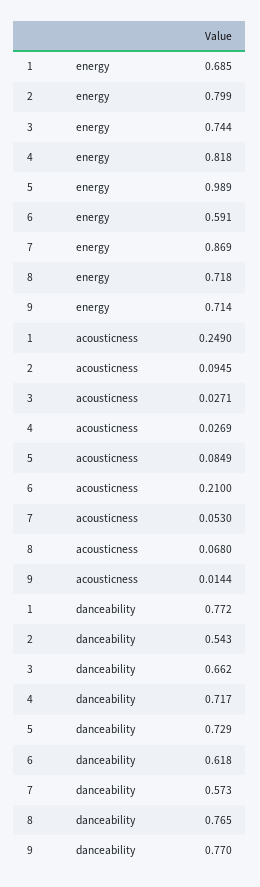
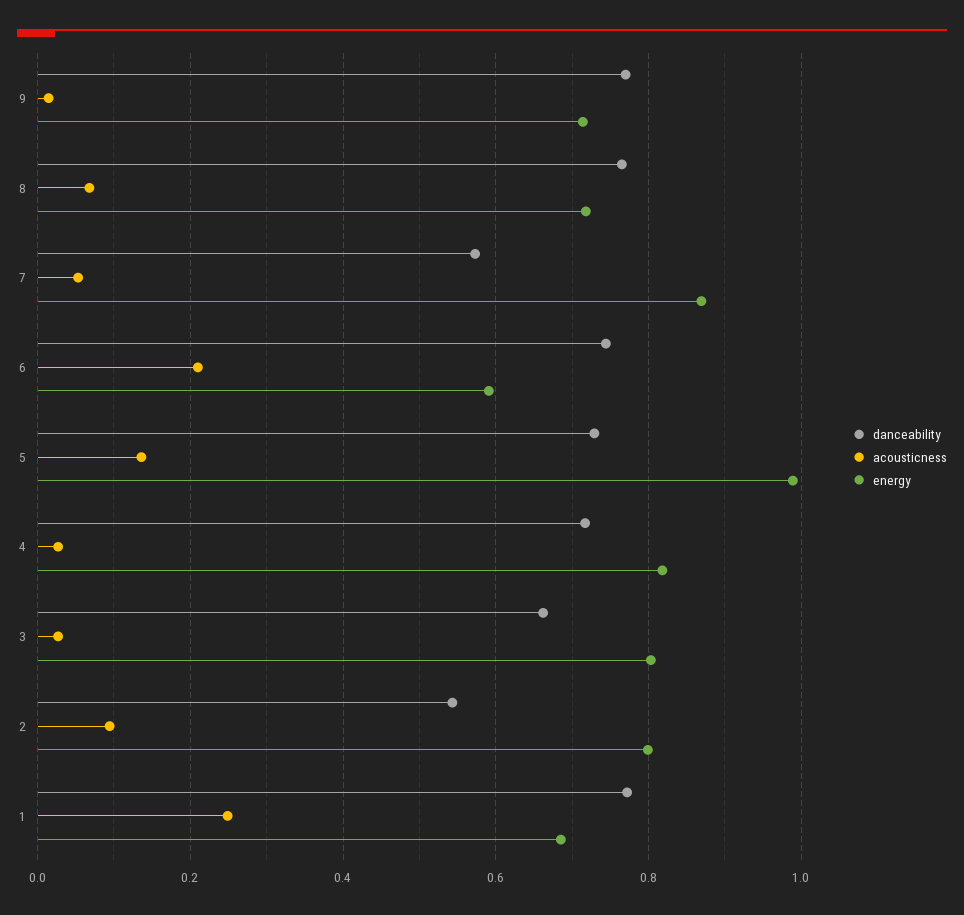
energy, 3: 0.744 -> 0.8
acousticness, 5: 0.0849 -> 0.14
danceability, 6: 0.618 -> 0.74

